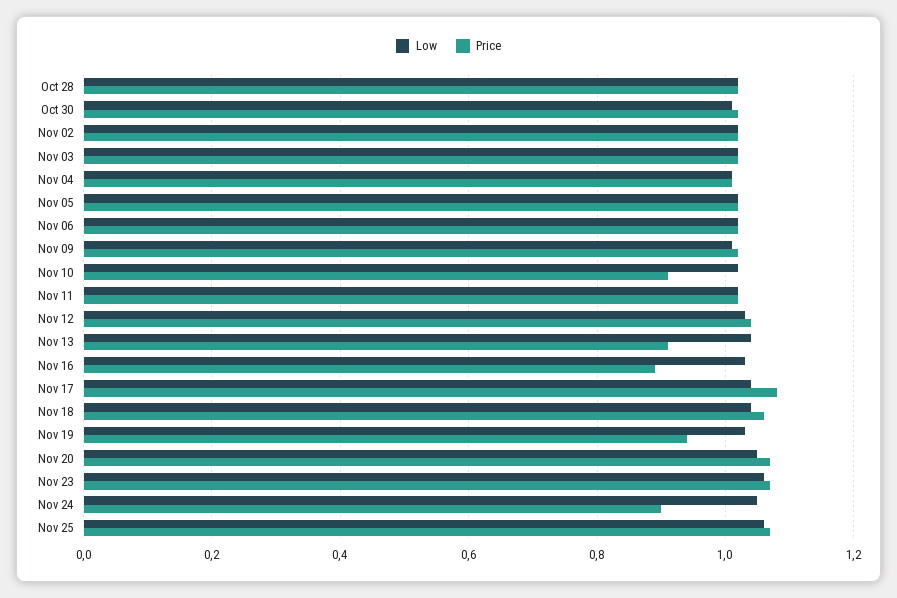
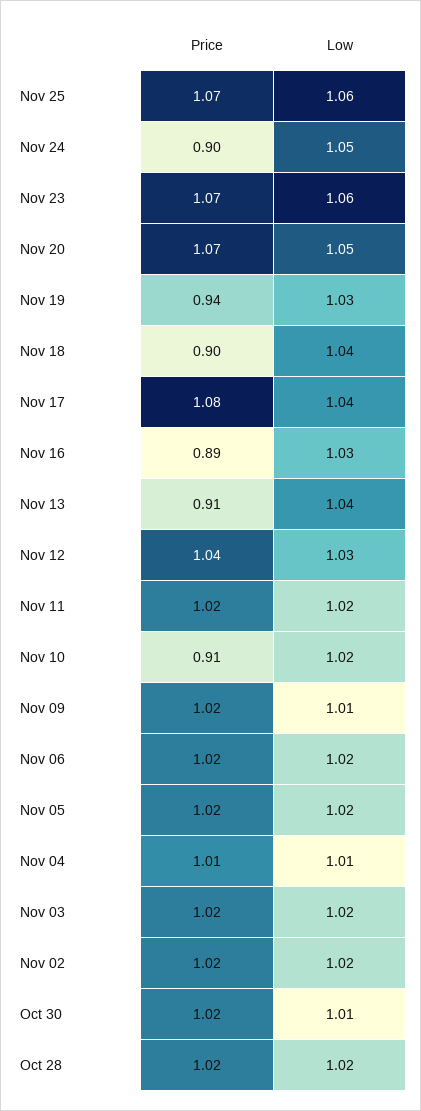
Price, Nov 18: 1.05 -> 0.9

